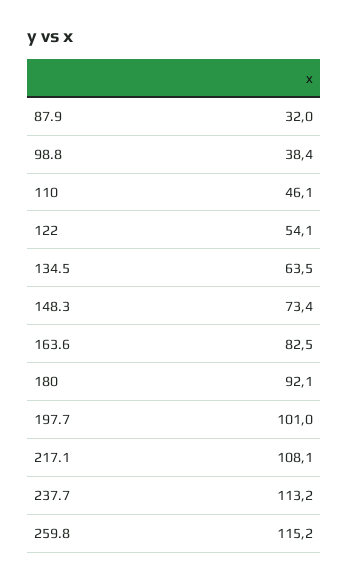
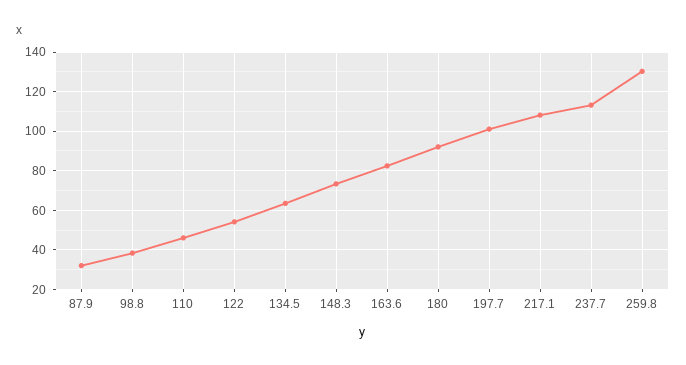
259.8: 115.2 -> 130

